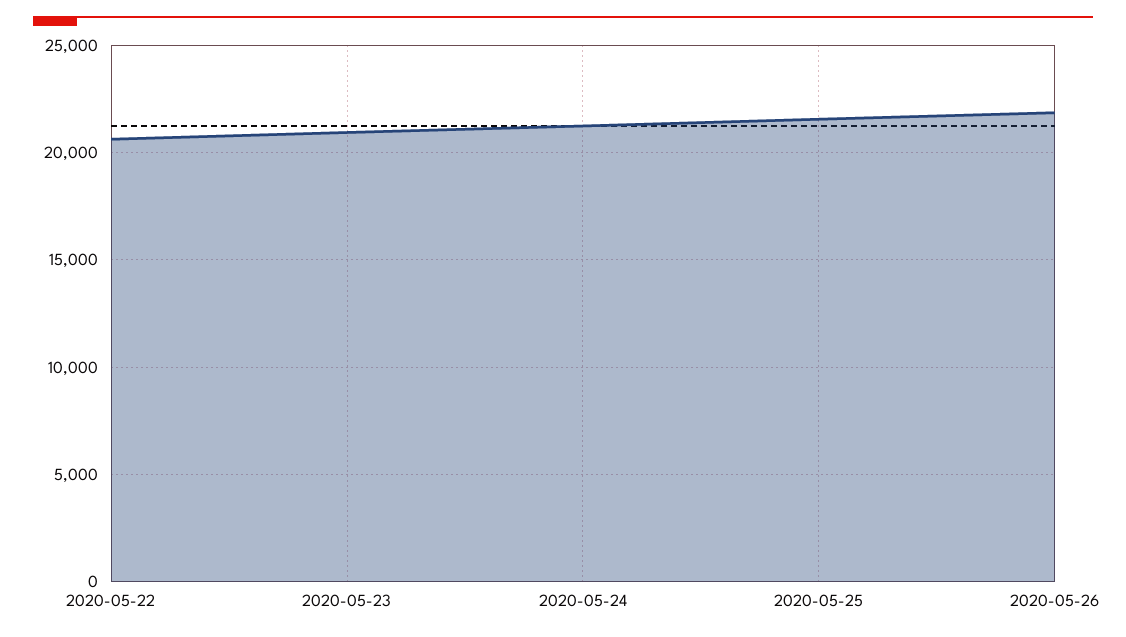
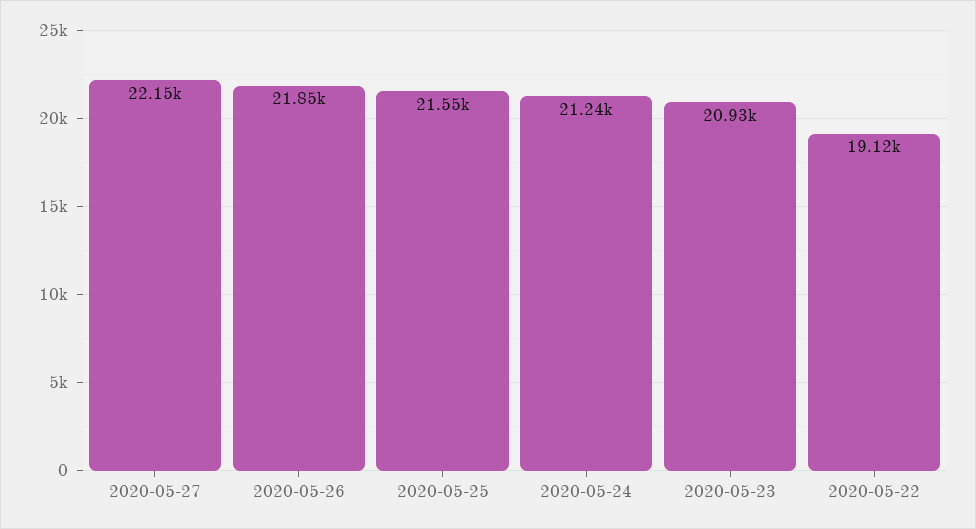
2020-05-22: 20500 -> 19120
2020-05-27: none -> 22150

